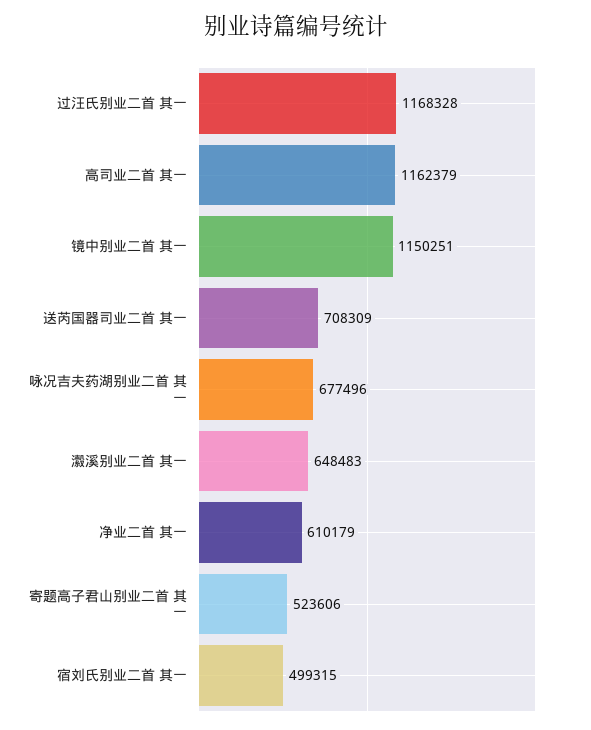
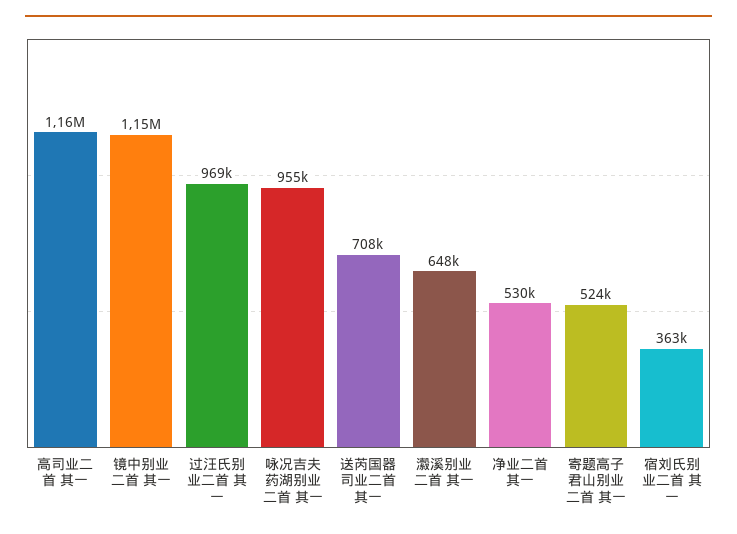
过汪氏别业二首 其一: 1168328 -> 969000
咏况吉夫药湖别业二首 其一: 677496 -> 955000
净业二首 其一: 610179 -> 530000
宿刘氏别业二首 其一: 499315 -> 363000

